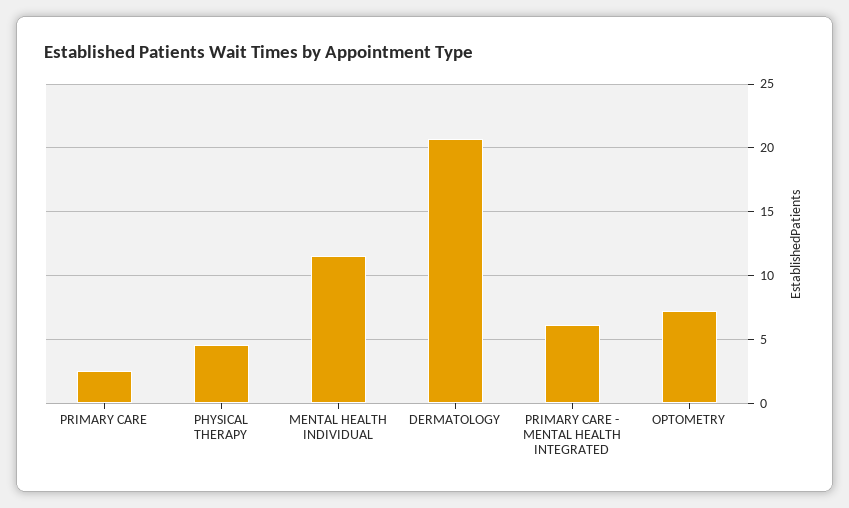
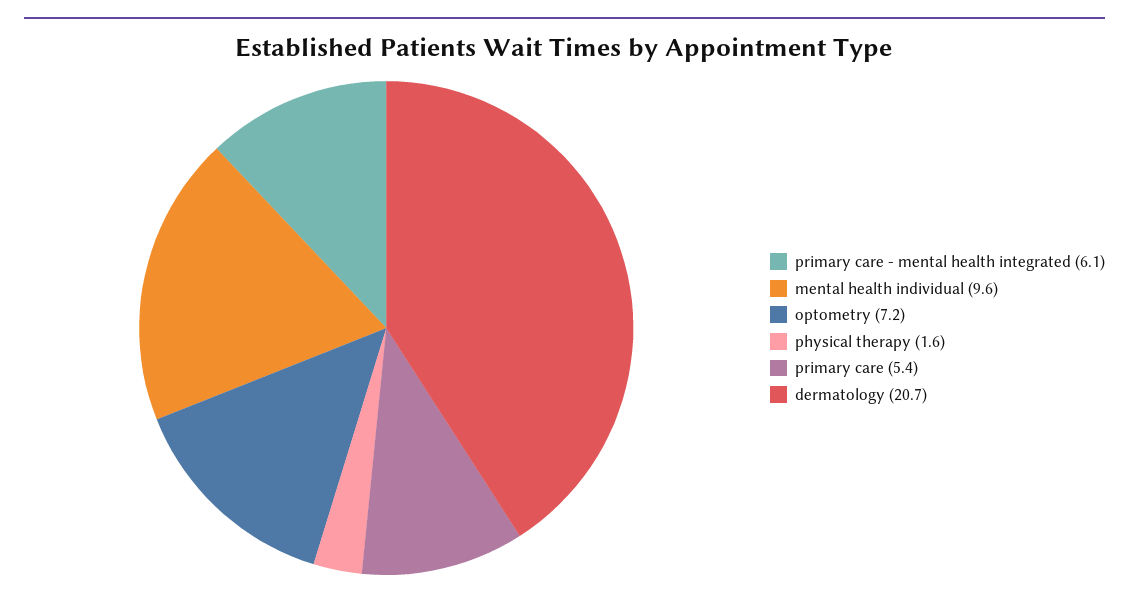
PRIMARY CARE: 2.5 -> 5.4
PHYSICAL THERAPY: 4.5 -> 1.6
MENTAL HEALTH INDIVIDUAL: 11.5 -> 9.6

